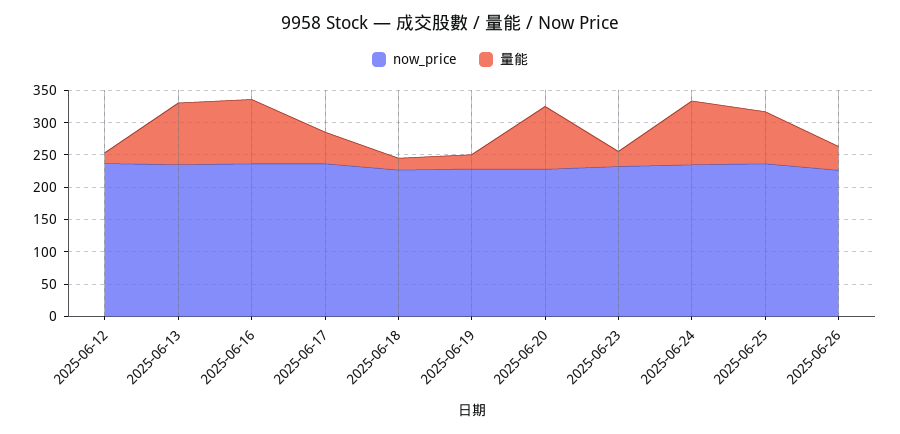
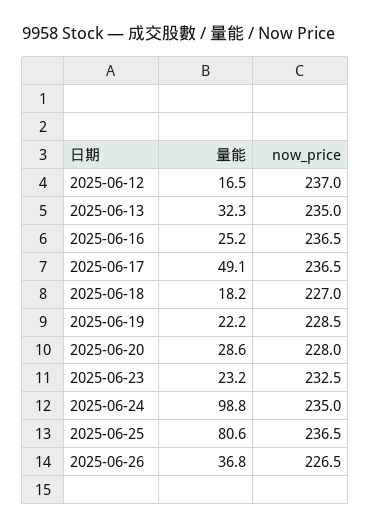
量能, 2025-06-13: 100 -> 32.3
量能, 2025-06-16: 100 -> 25.2
量能, 2025-06-20: 100 -> 28.6

